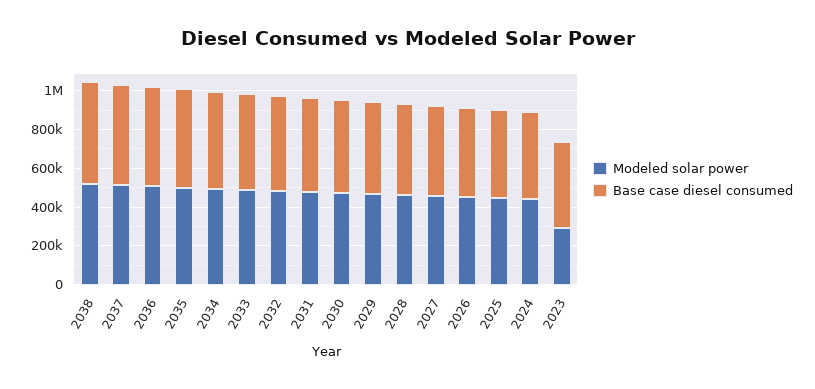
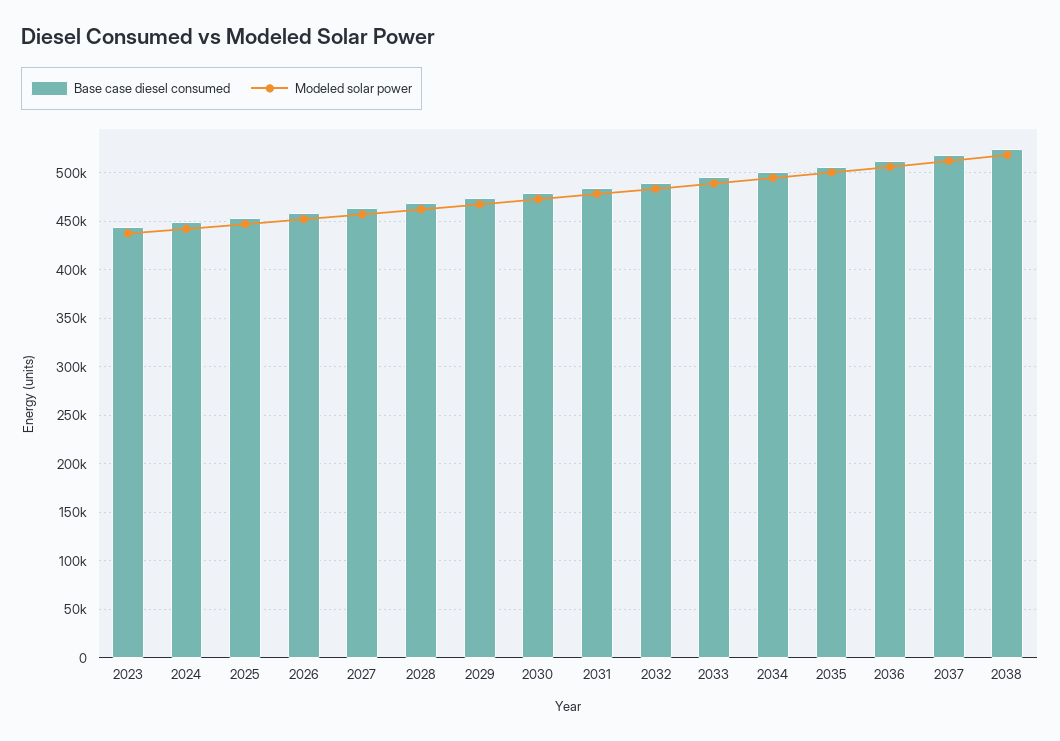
Modeled solar power, 2023: 300000 -> 440000

